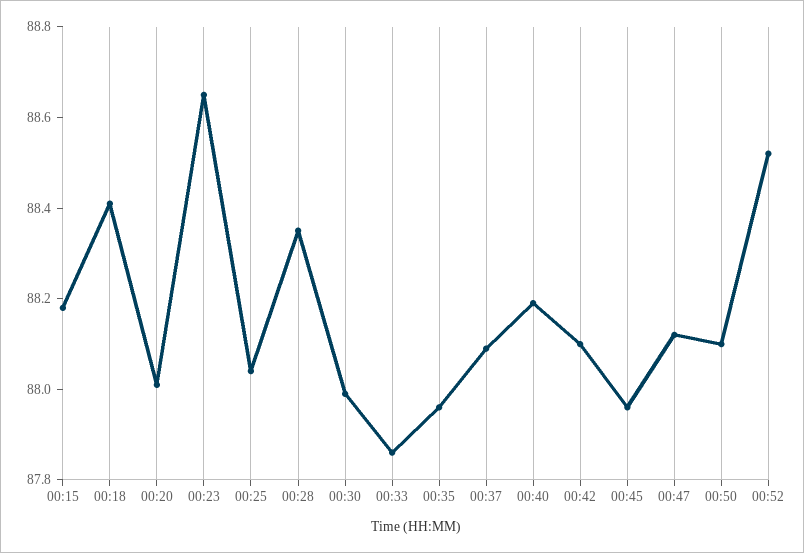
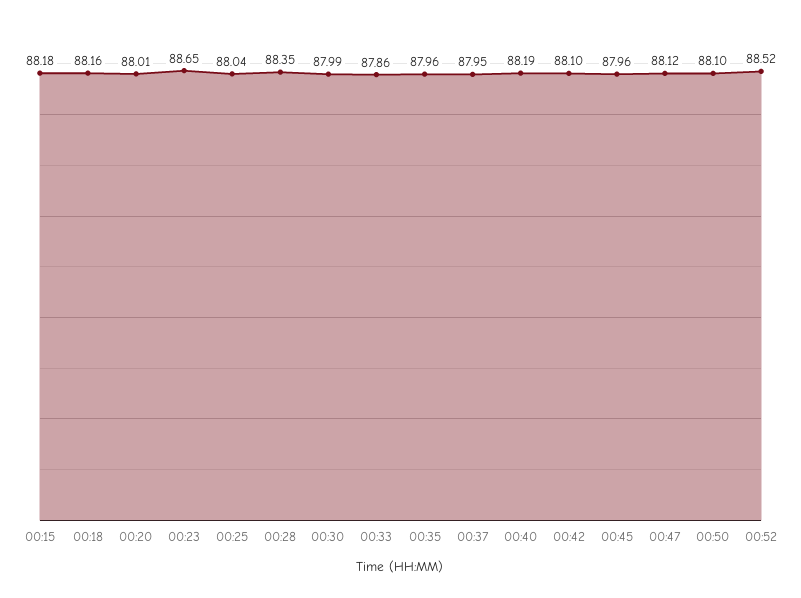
00:18: 88.4 -> 88.16
00:37: 88.1 -> 87.95

